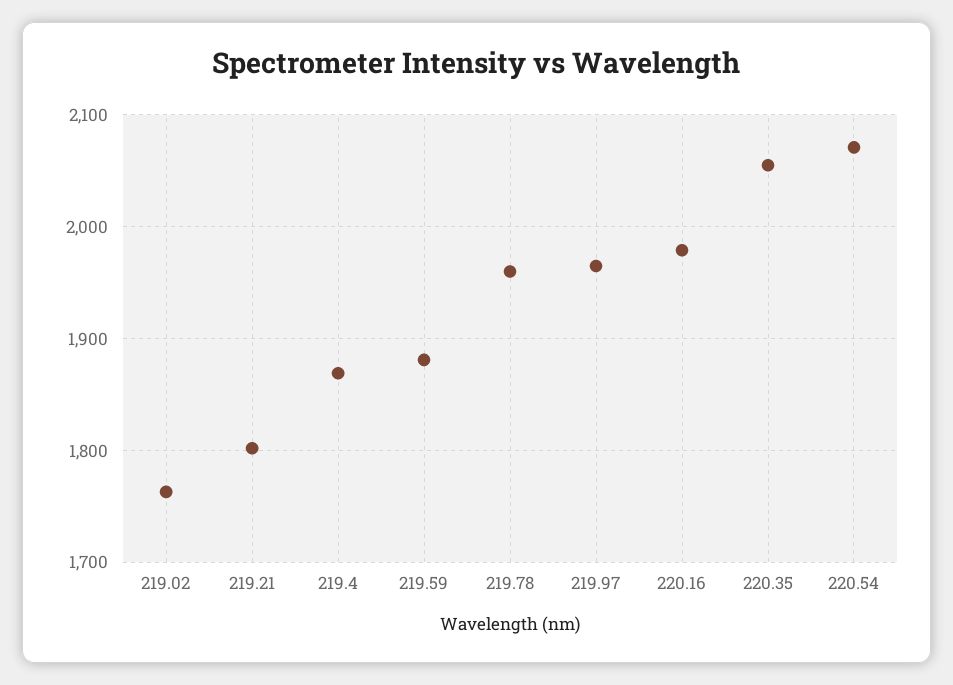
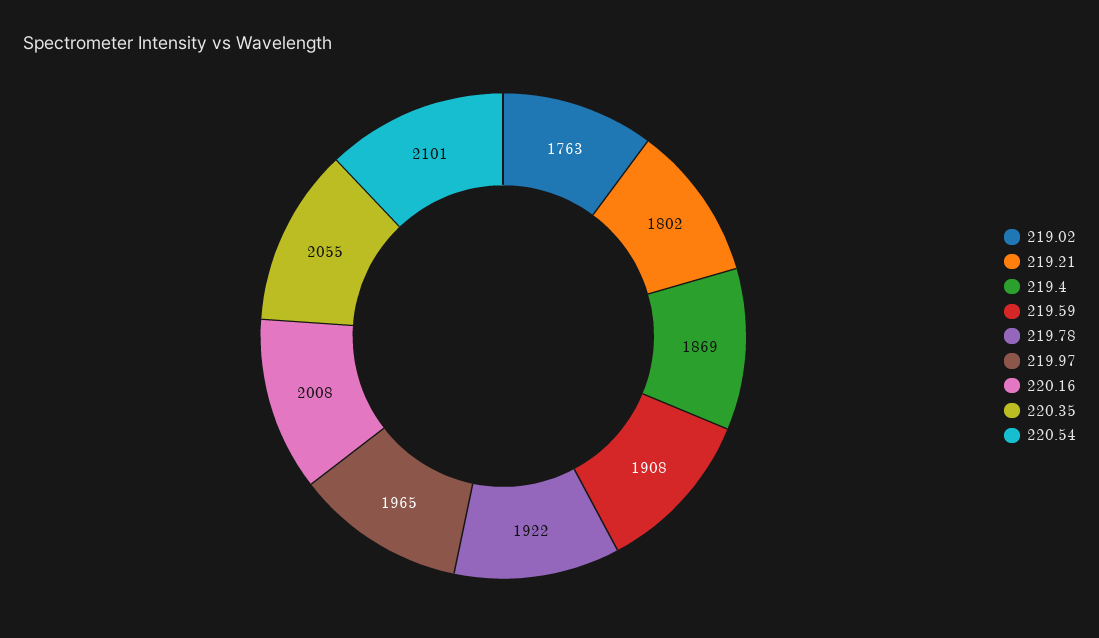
219.59: 1880 -> 1908
219.78: 1960 -> 1922
220.16: 1980 -> 2008
220.54: 2070 -> 2101

